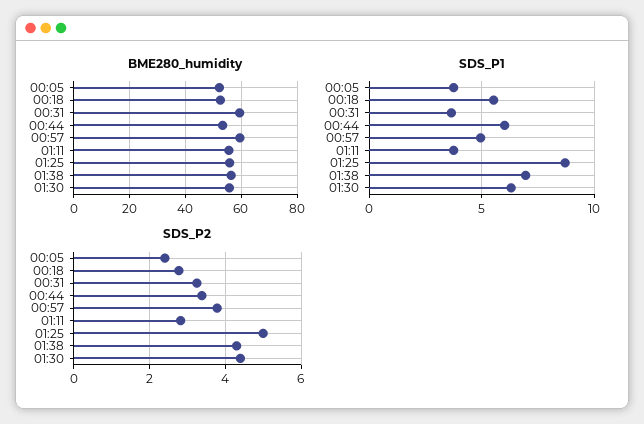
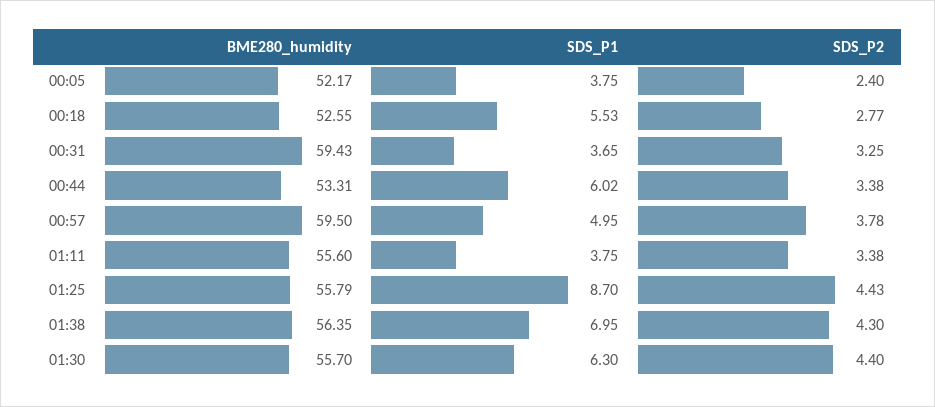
SDS_P2, 01:11: 2.8 -> 3.38
SDS_P2, 01:25: 5 -> 4.43

